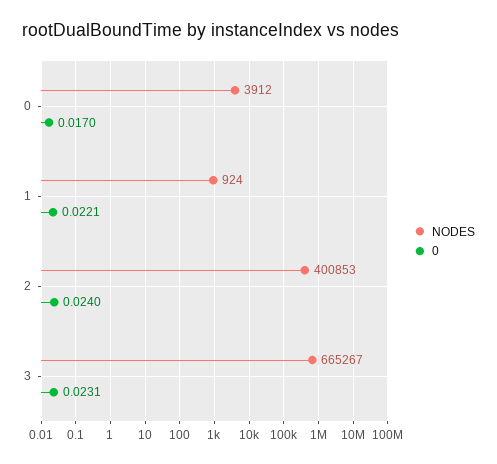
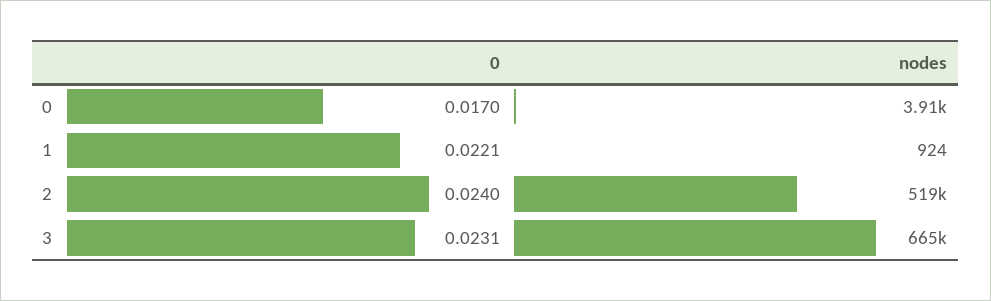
NODES, 2: 400853 -> 519000

